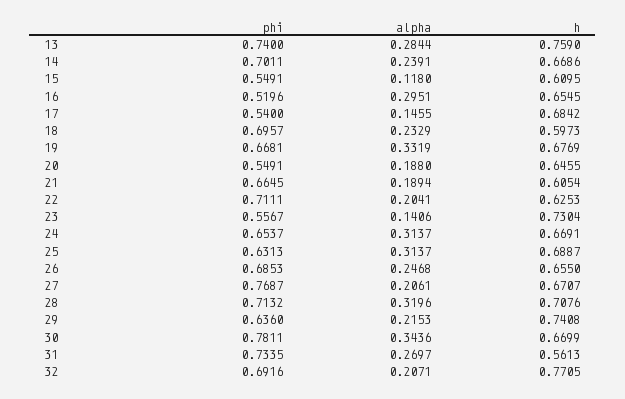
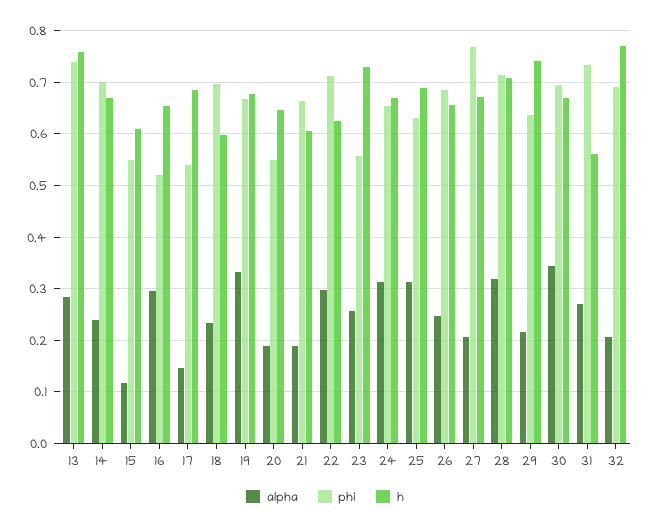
alpha, 22: 0.2041 -> 0.3
alpha, 23: 0.1406 -> 0.26
phi, 30: 0.7811 -> 0.7

